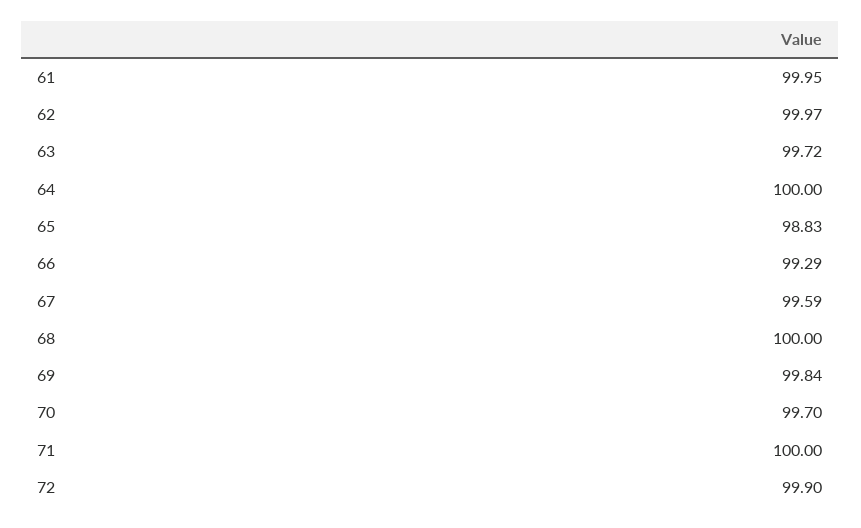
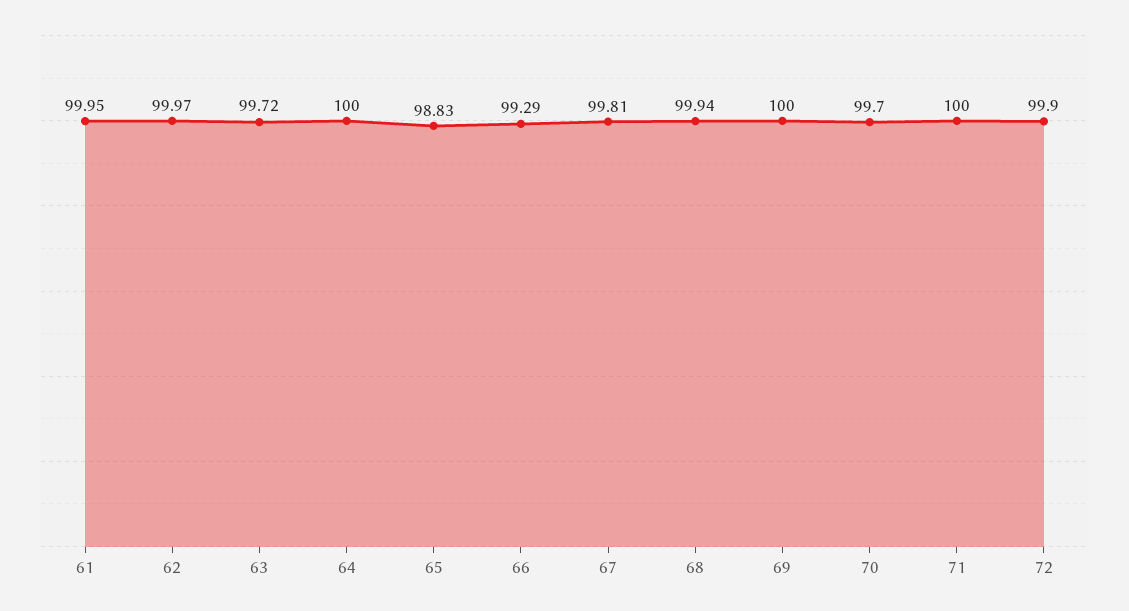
67: 99.59 -> 99.81
68: 100 -> 99.94
69: 99.84 -> 100

